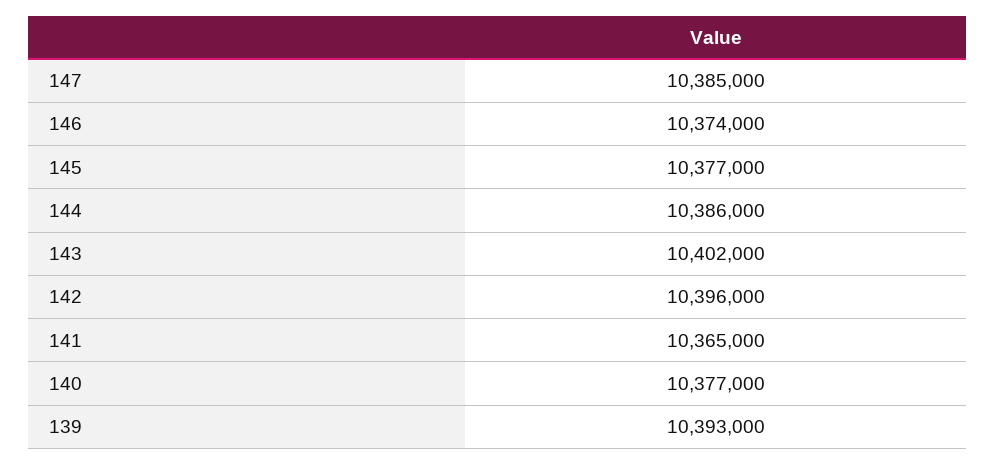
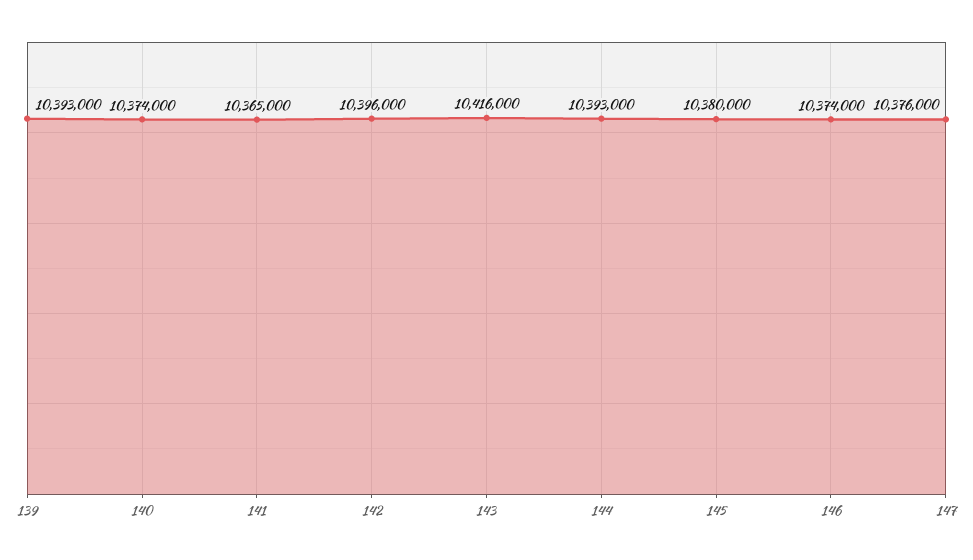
147: 10385000 -> 10376000
145: 10377000 -> 10380000
144: 10386000 -> 10393000
143: 10402000 -> 10416000
140: 10377000 -> 10374000

